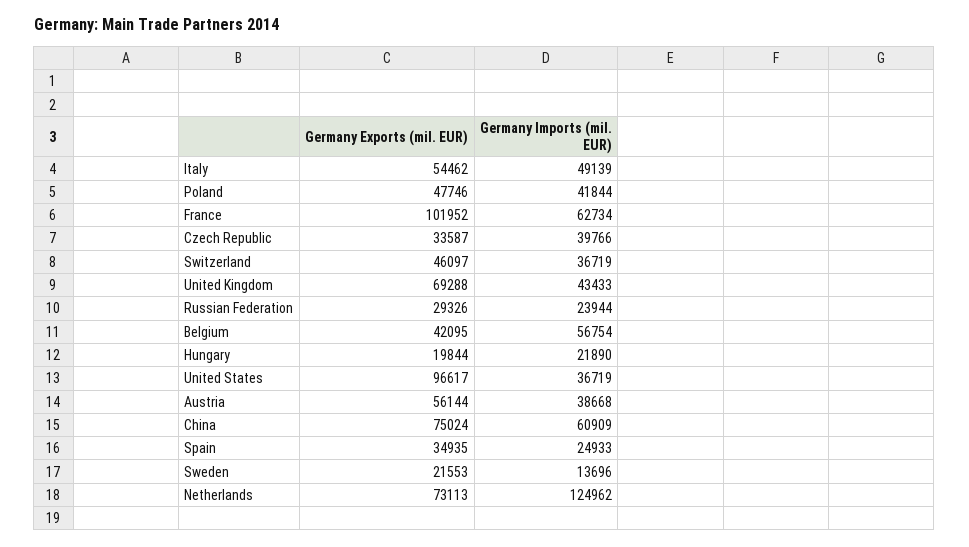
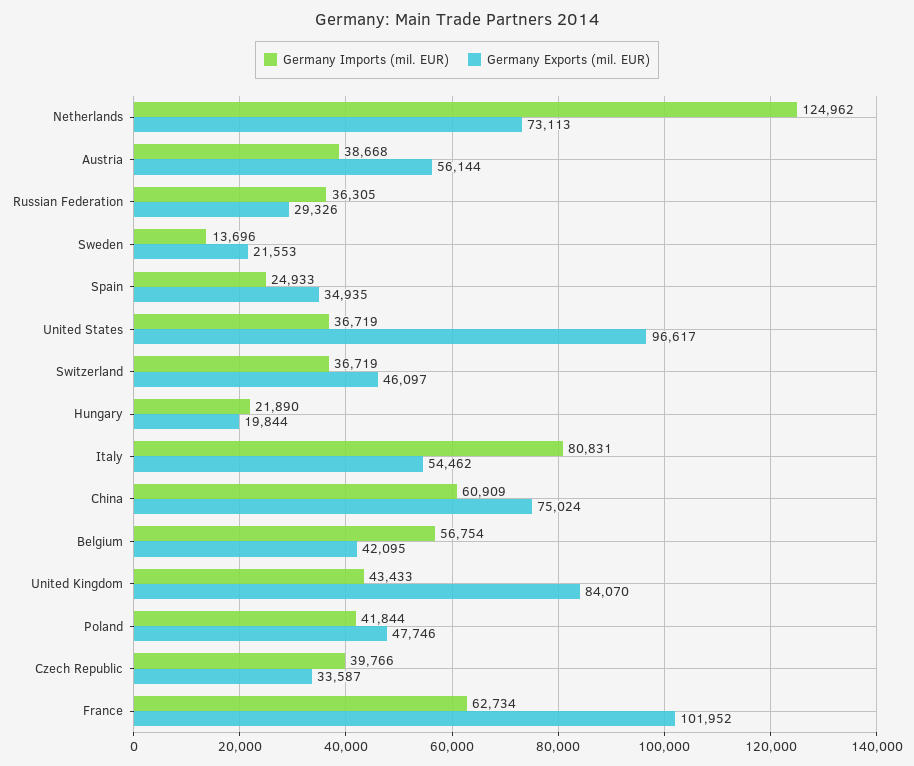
Germany Imports (mil. EUR), Italy: 49139 -> 80831
Germany Exports (mil. EUR), United Kingdom: 69288 -> 84070
Germany Imports (mil. EUR), Russian Federation: 23944 -> 36305

